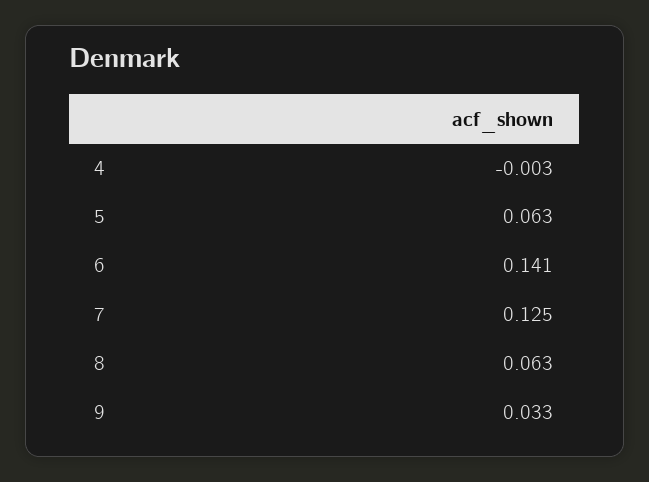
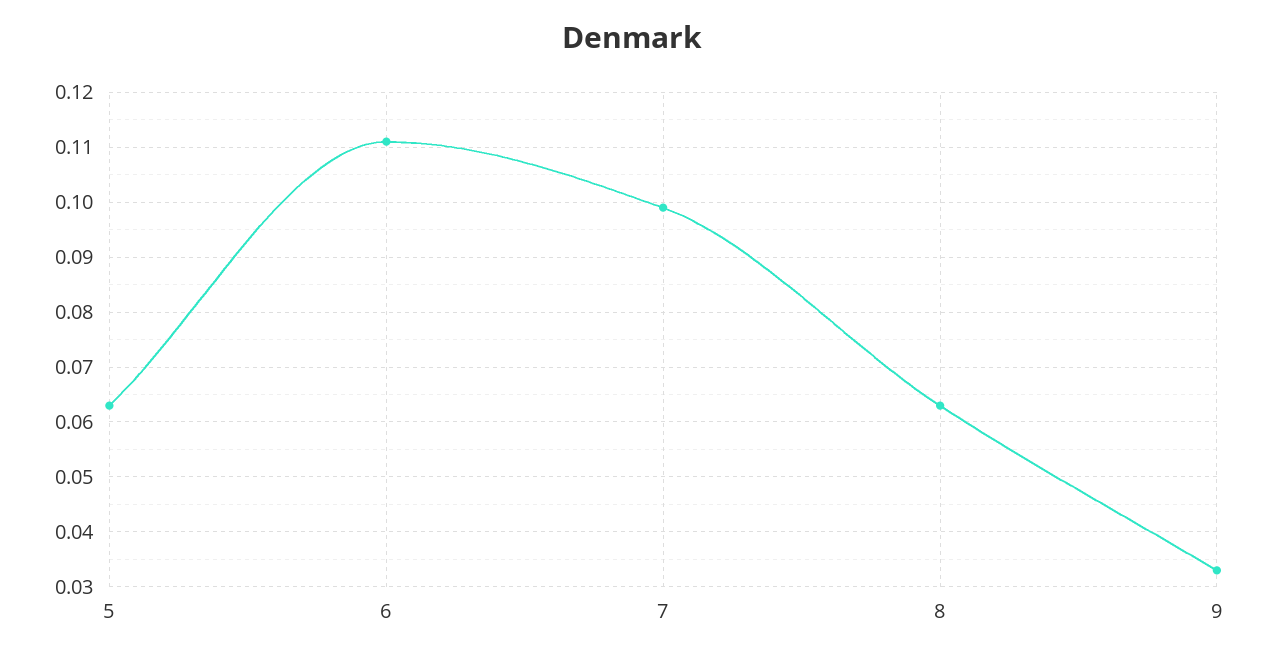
4: -0.003 -> none
6: 0.141 -> 0.11
7: 0.125 -> 0.1

